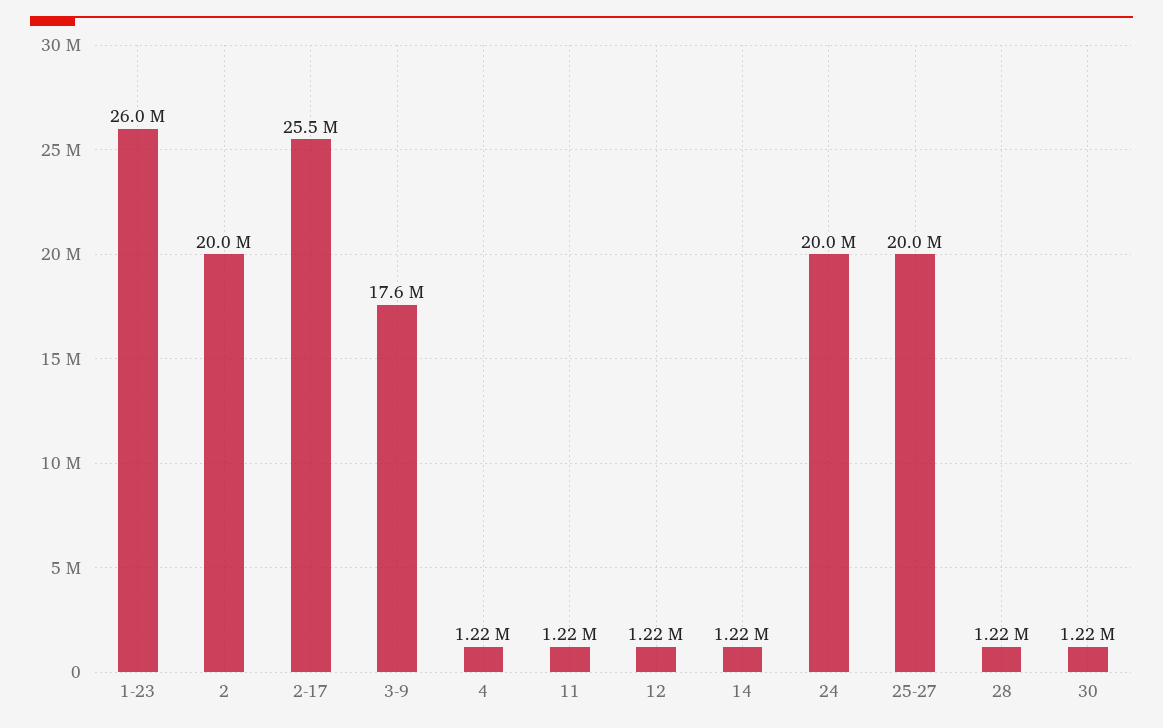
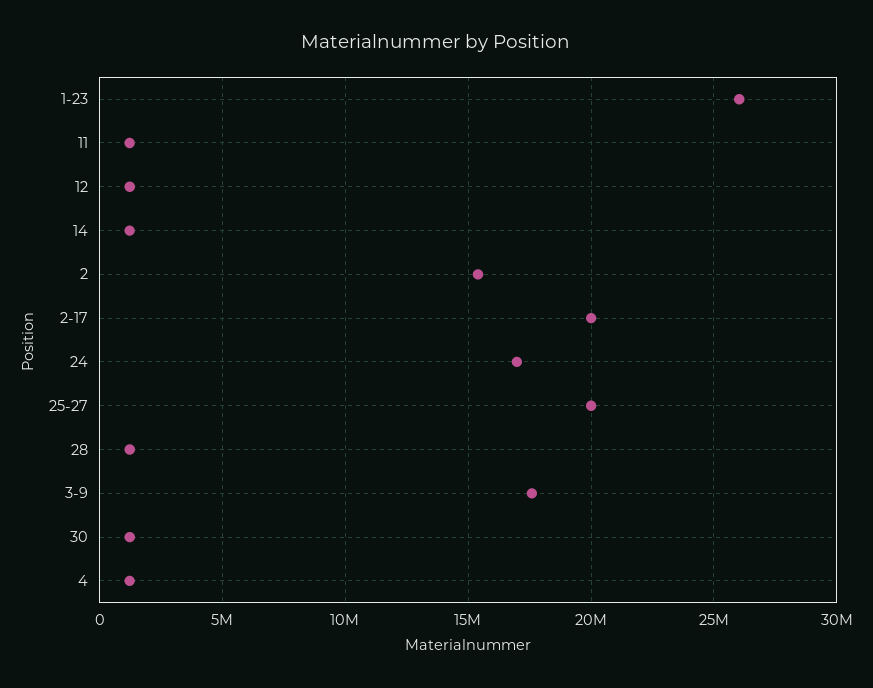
2: 20000000 -> 15500000
2-17: 25500000 -> 20000000
24: 20000000 -> 17000000

